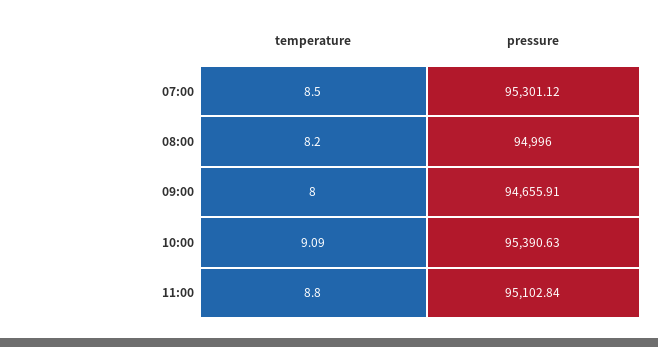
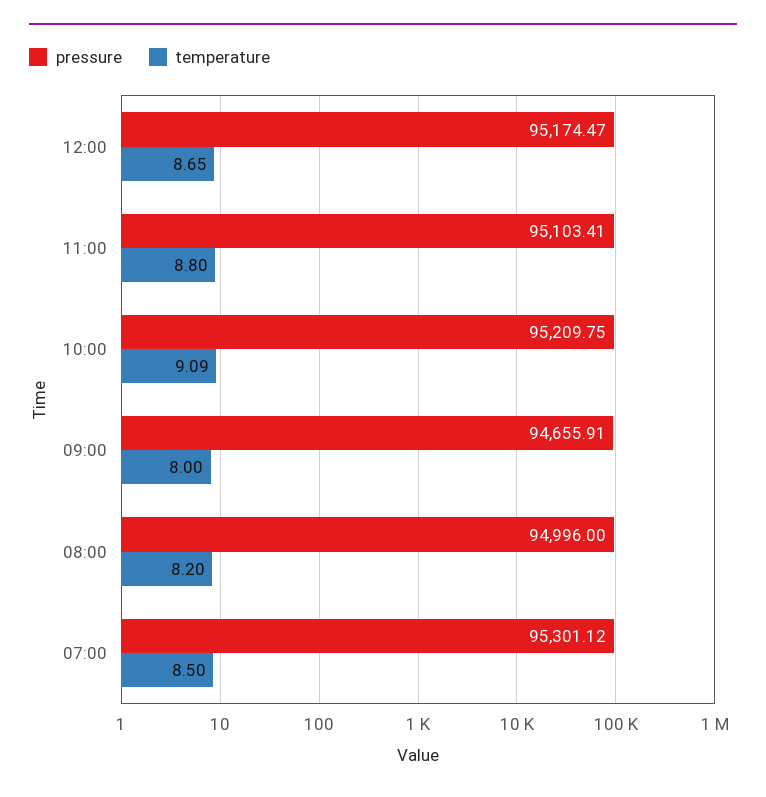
pressure, 10:00: 95390.63 -> 95209.75
pressure, 11:00: 95102.84 -> 95103.41
pressure, 12:00: none -> 95174.47
temperature, 12:00: none -> 8.65

